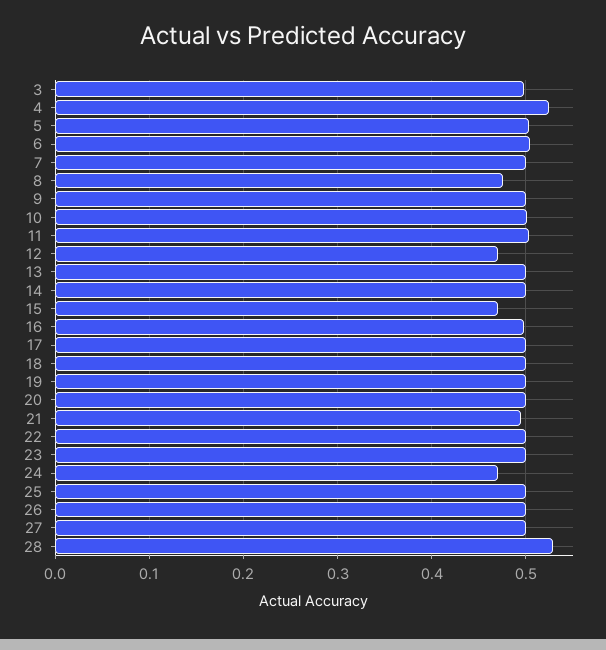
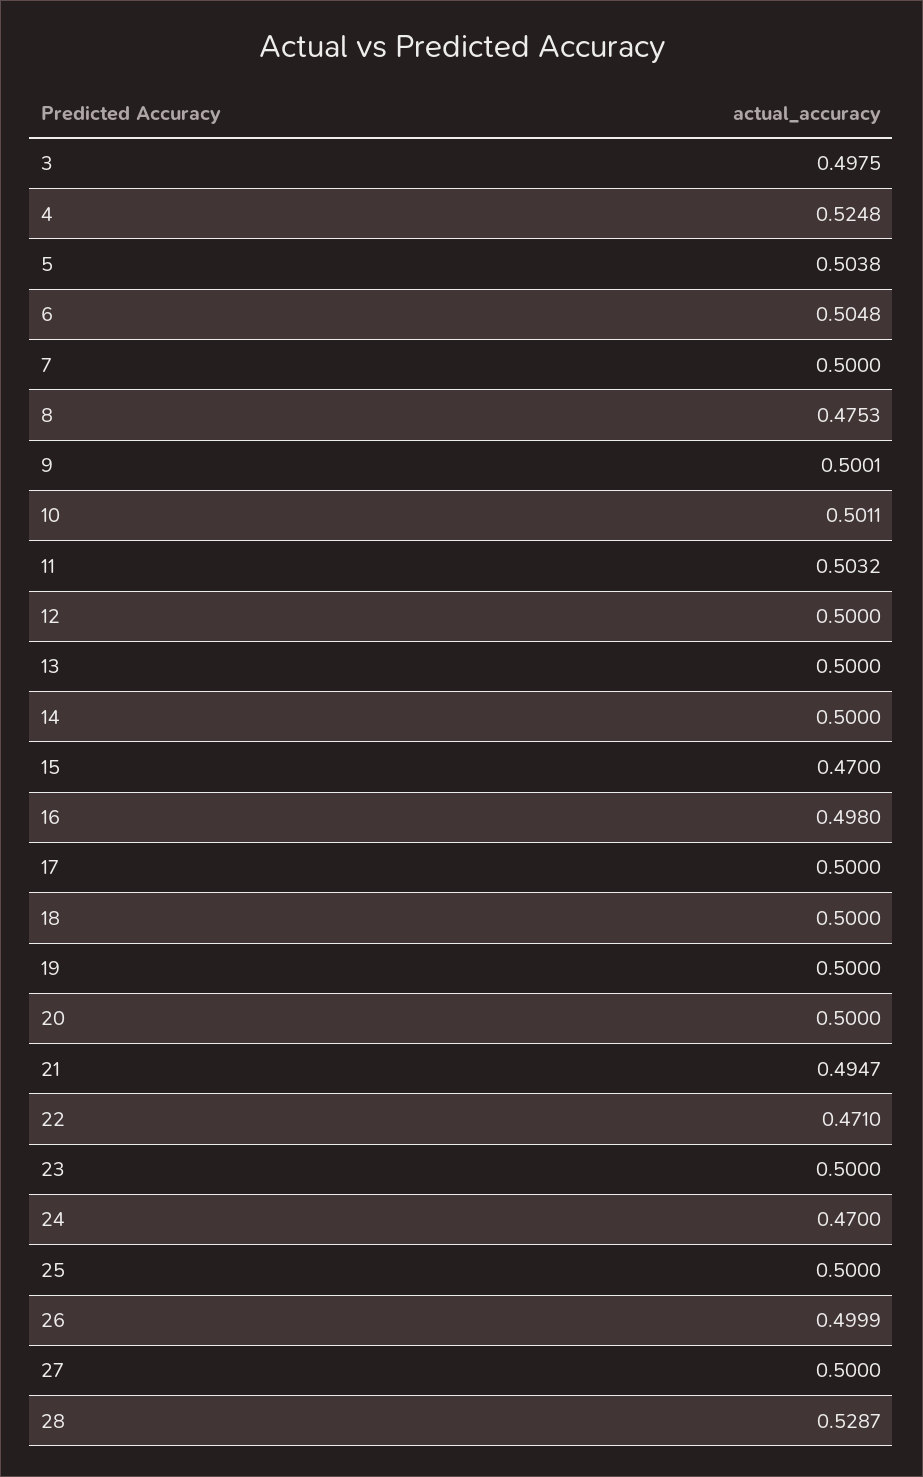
12: 0.47 -> 0.5
22: 0.5 -> 0.471

